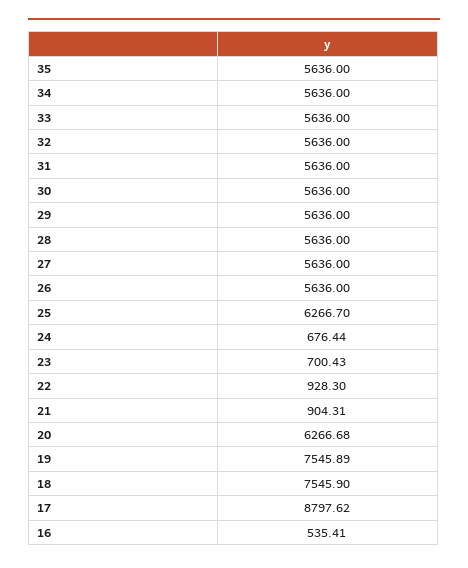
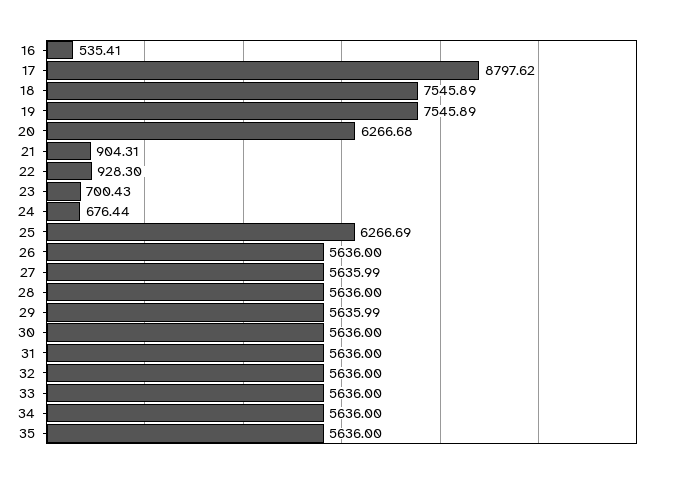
29: 5636 -> 5635.99
27: 5636 -> 5635.99
25: 6266.7 -> 6266.69
18: 7545.9 -> 7545.89

